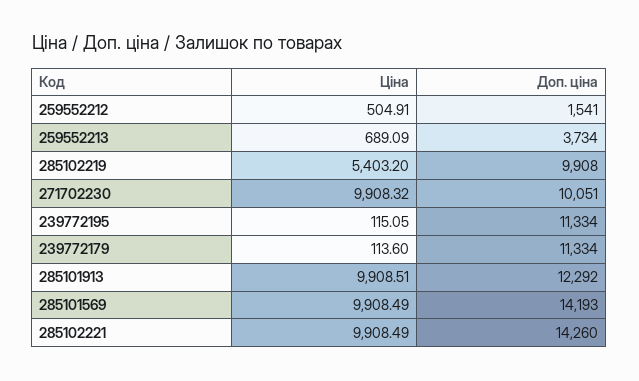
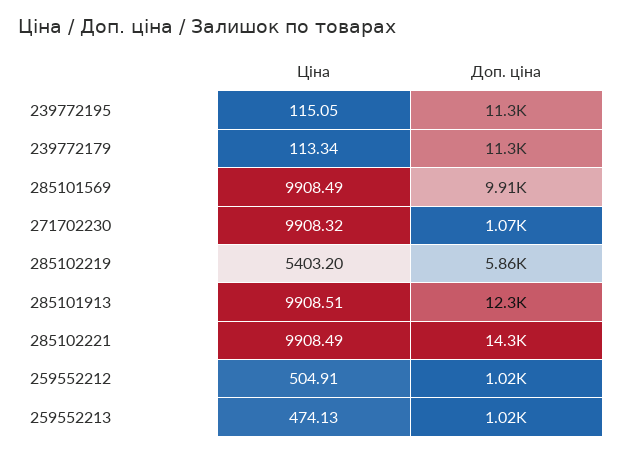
Доп. ціна, 259552212: 1541 -> 1020
Ціна, 259552213: 689.09 -> 474.13
Доп. ціна, 259552213: 3734 -> 1020
Доп. ціна, 285102219: 9908 -> 5860
Доп. ціна, 271702230: 10051 -> 1070
Ціна, 239772179: 113.6 -> 113.34
Доп. ціна, 285101569: 14193 -> 9910

